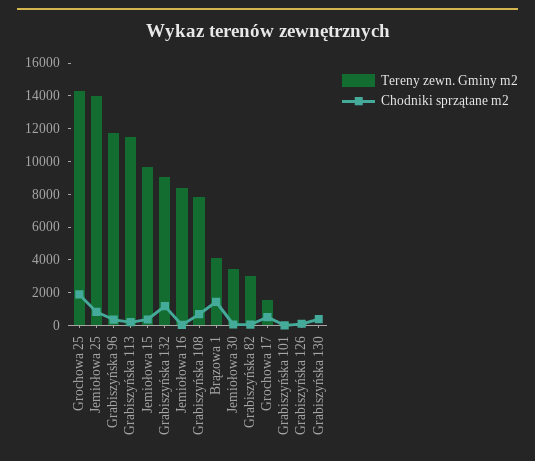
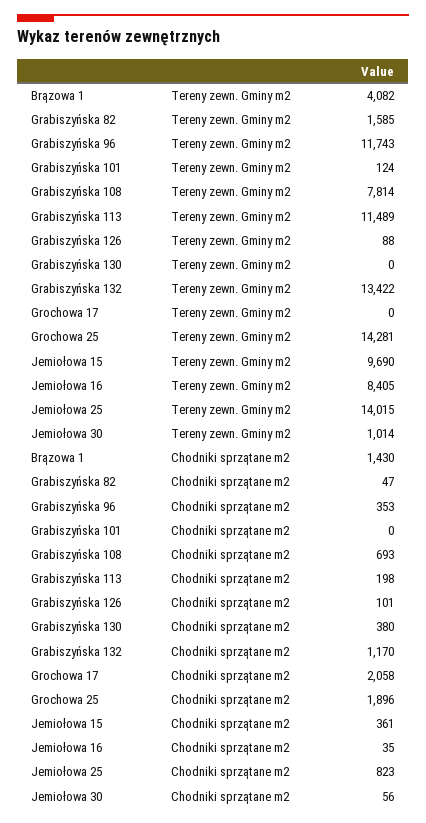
Tereny zewn. Gminy m2, Grabiszyńska 132: 9000 -> 13422
Tereny zewn. Gminy m2, Jemiołowa 30: 3500 -> 1014
Tereny zewn. Gminy m2, Grabiszyńska 82: 3000 -> 1585
Tereny zewn. Gminy m2, Grochowa 17: 1500 -> 0
Chodniki sprzątane m2, Grochowa 17: 500 -> 2058

